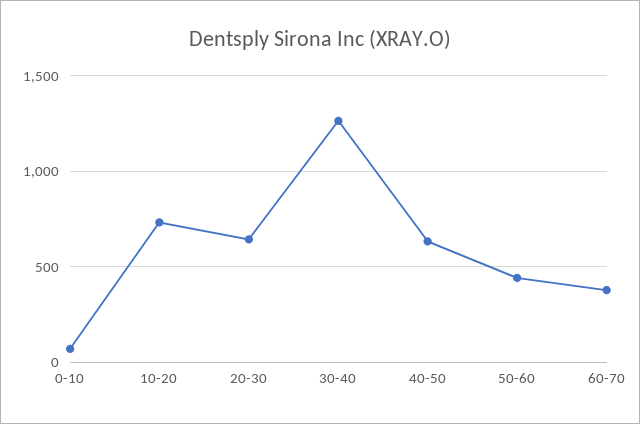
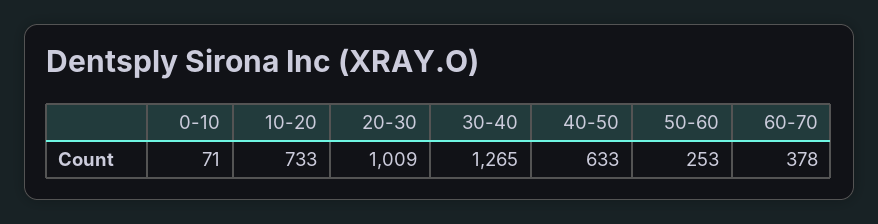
20-30: 650 -> 1009
50-60: 450 -> 253

